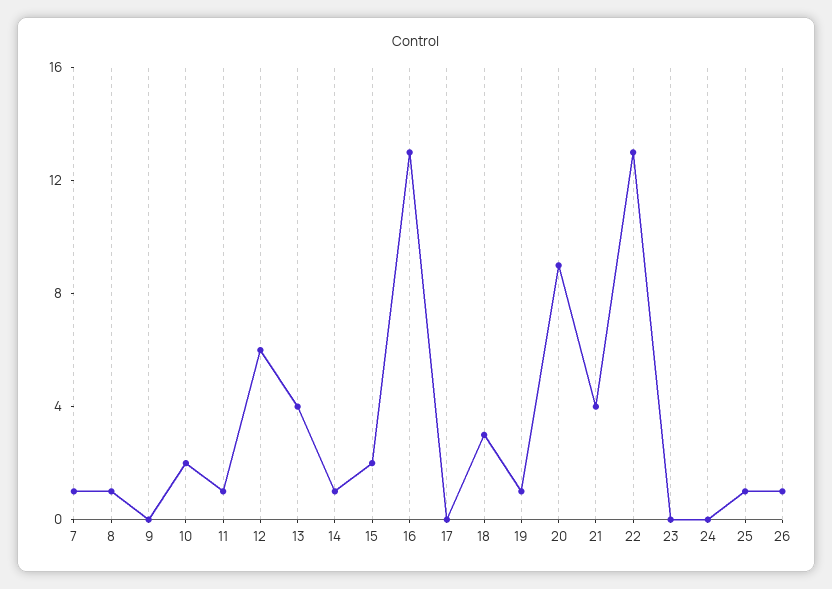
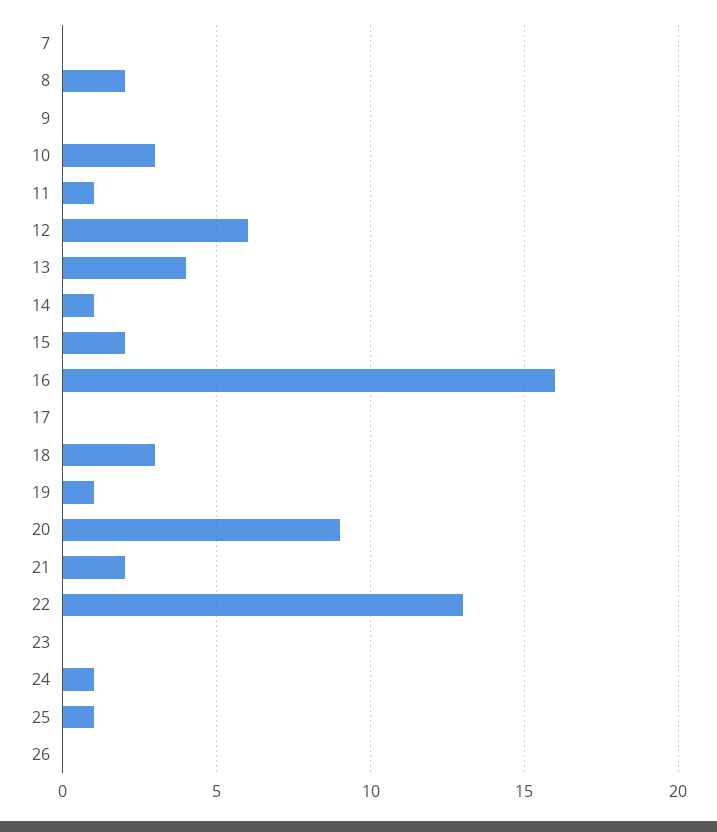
7: 1 -> 0
8: 1 -> 2
10: 2 -> 3
16: 13 -> 16
21: 4 -> 2
24: 0 -> 1
26: 1 -> 0

